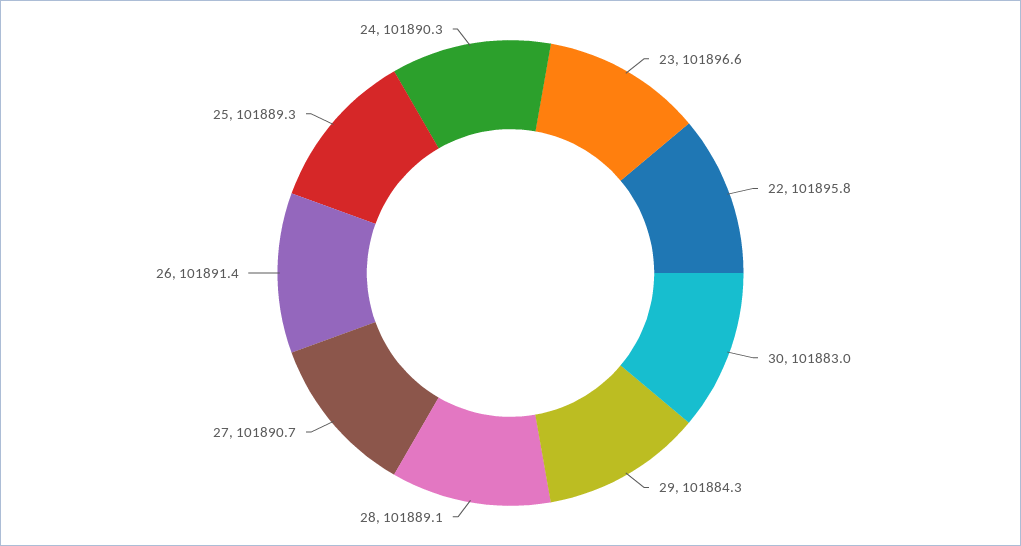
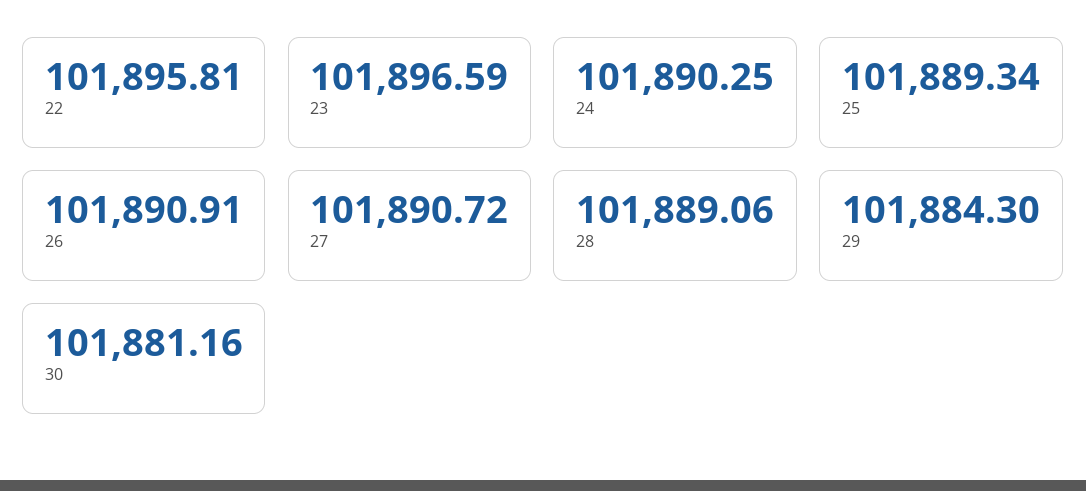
30: 101883 -> 101881.16
26: 101891.4 -> 101890.91

